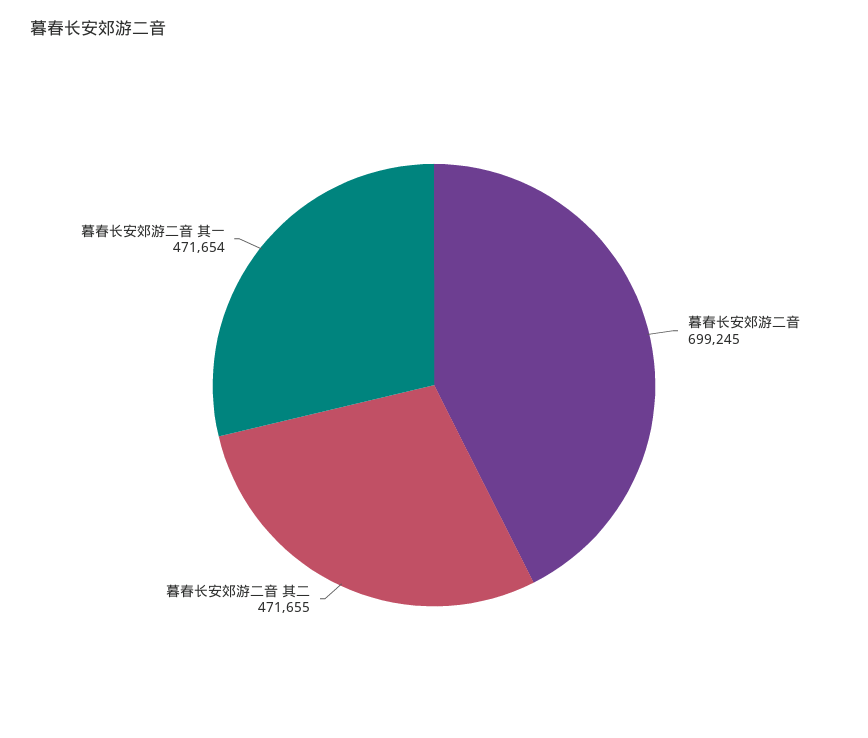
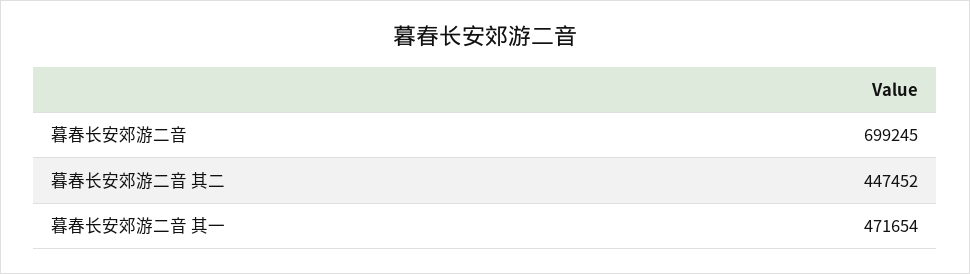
暮春长安郊游二音 其二: 471655 -> 447452

